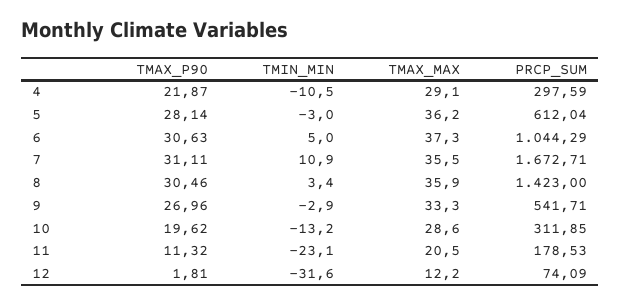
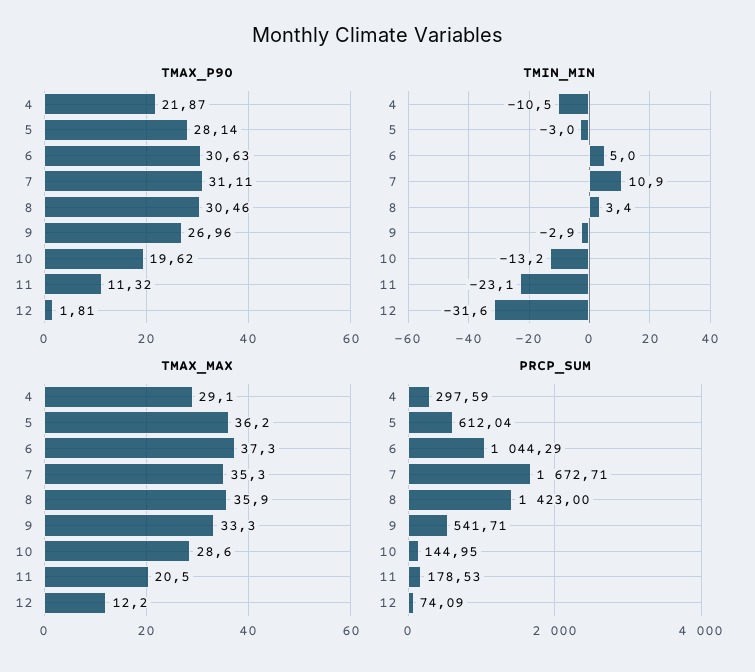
TMAX_MAX, 7: 35.5 -> 35.3
PRCP_SUM, 10: 311.85 -> 144.95

